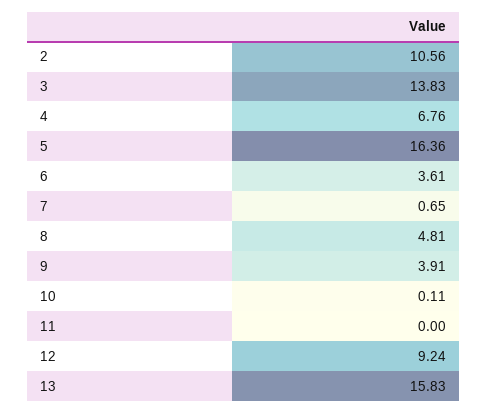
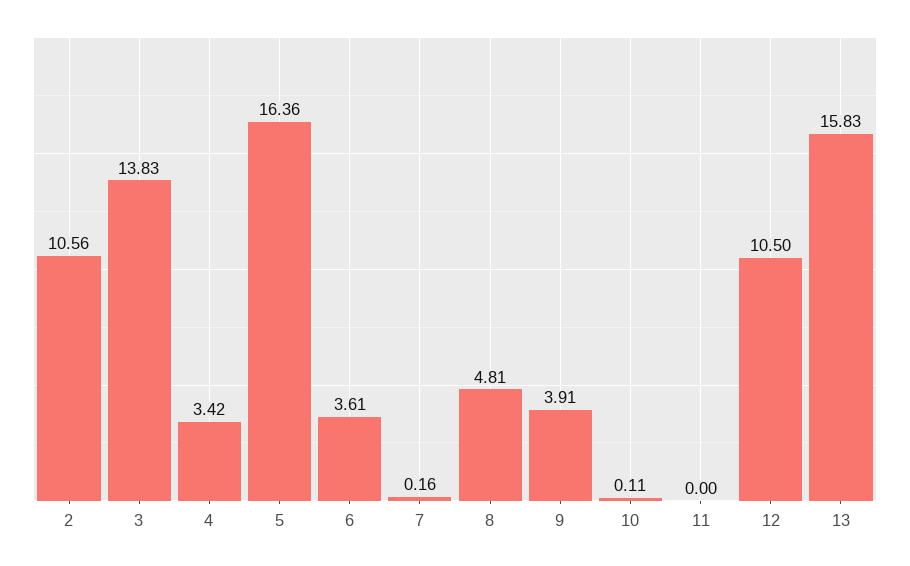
4: 6.76 -> 3.42
7: 0.65 -> 0.16
12: 9.24 -> 10.5

